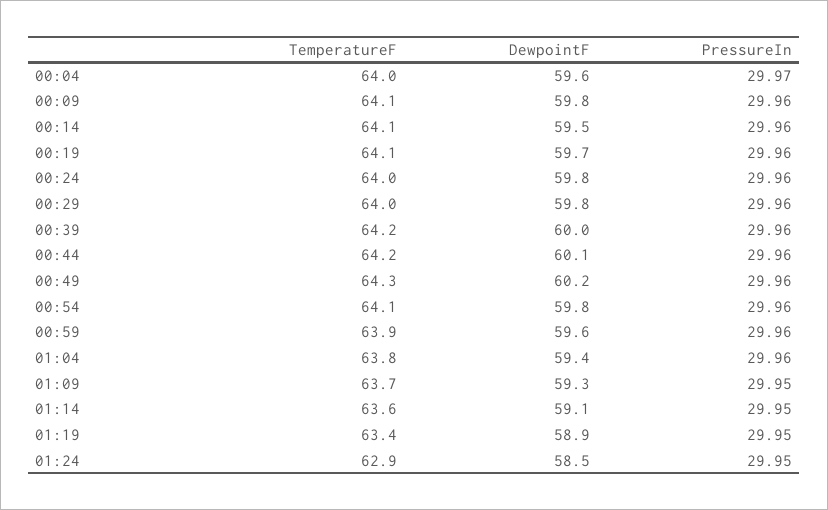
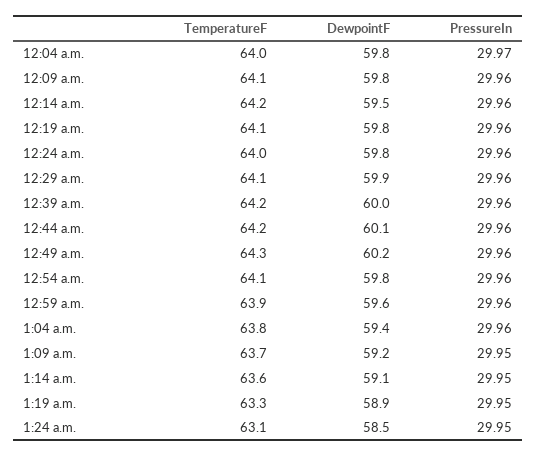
DewpointF, 00:04: 59.6 -> 59.8
TemperatureF, 00:14: 64.1 -> 64.2
DewpointF, 00:19: 59.7 -> 59.8
TemperatureF, 00:29: 64 -> 64.1
DewpointF, 00:29: 59.8 -> 59.9
DewpointF, 01:09: 59.3 -> 59.2
TemperatureF, 01:19: 63.4 -> 63.3
TemperatureF, 01:24: 62.9 -> 63.1

